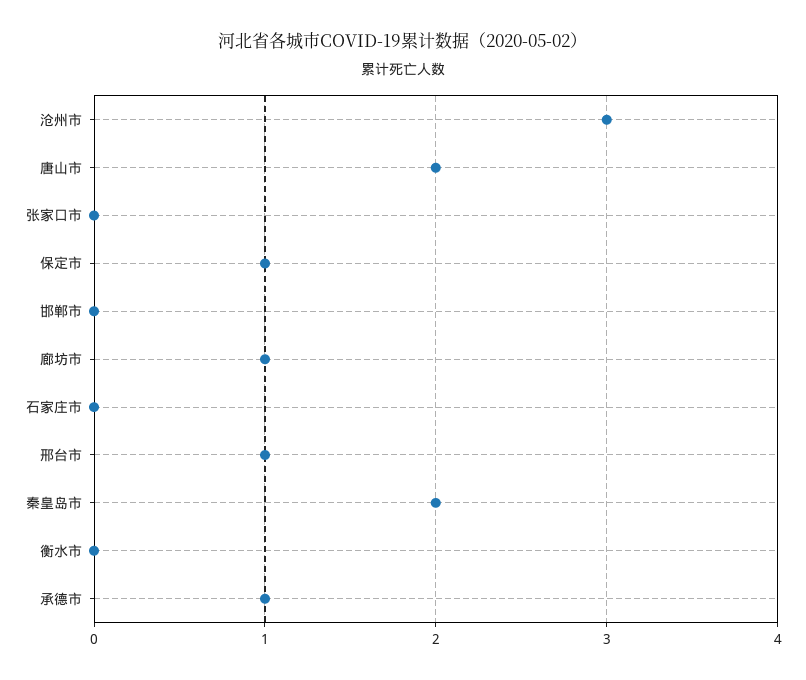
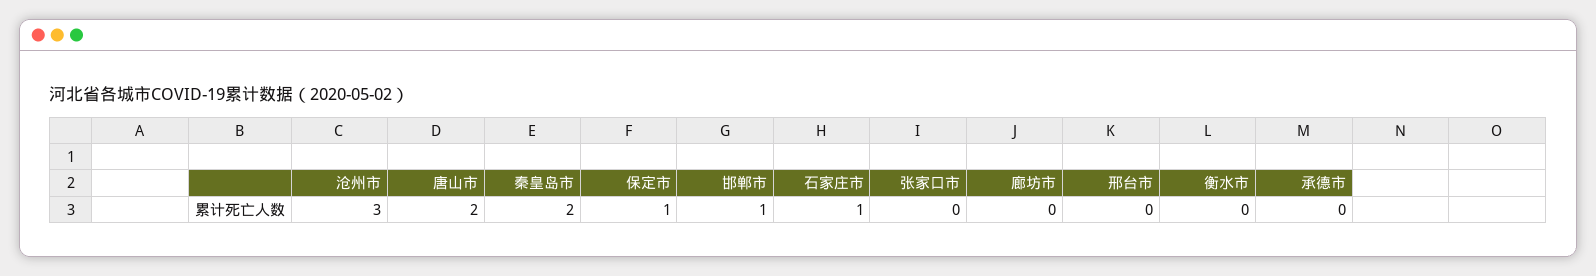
邯郸市: 0 -> 1
廊坊市: 1 -> 0
石家庄市: 0 -> 1
邢台市: 1 -> 0
承德市: 1 -> 0

